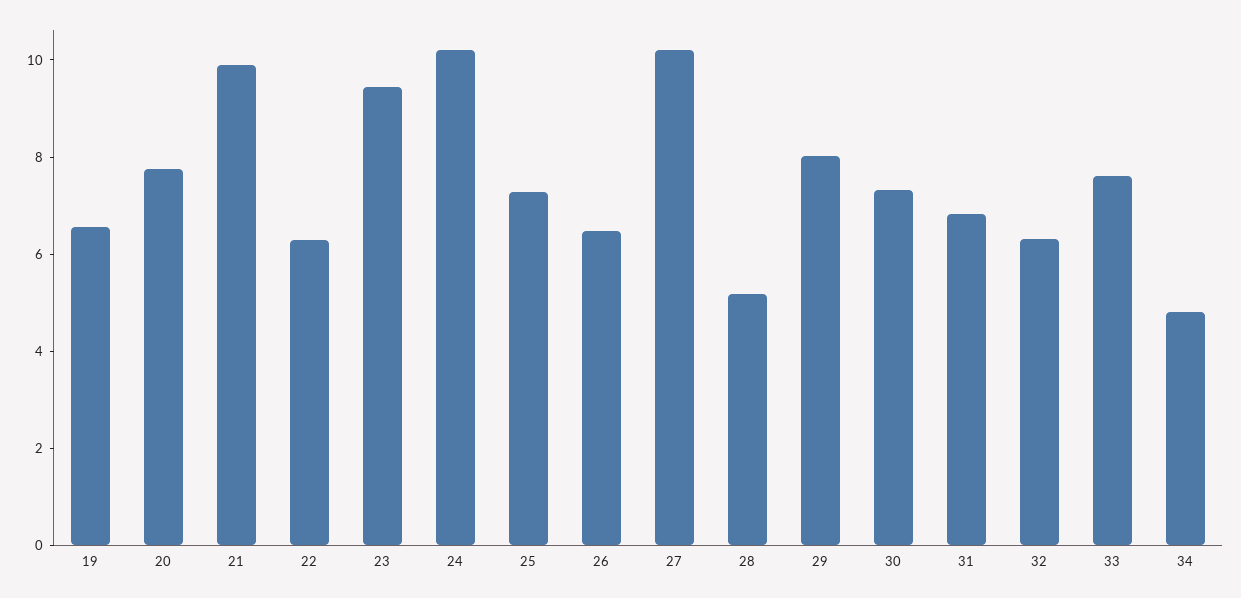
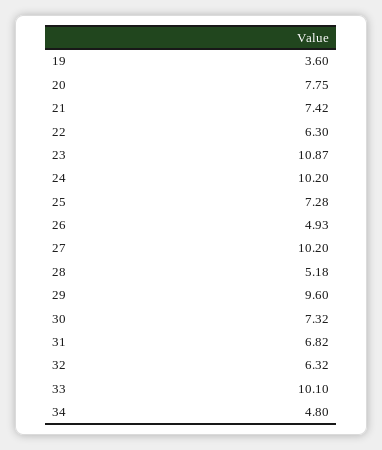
19: 6.5 -> 3.6
21: 10 -> 7.42
23: 9.5 -> 10.87
26: 6.5 -> 4.93
29: 8 -> 9.6
33: 7.5 -> 10.1

